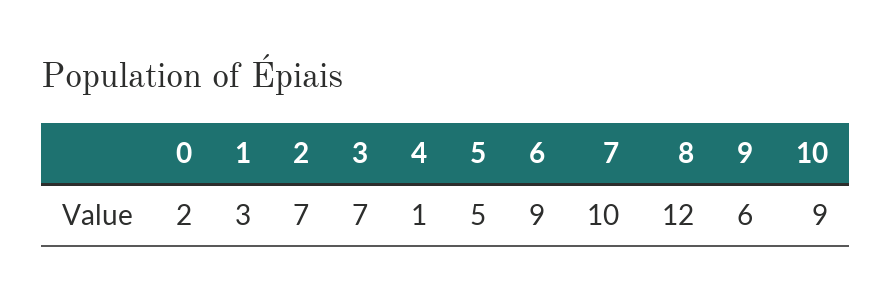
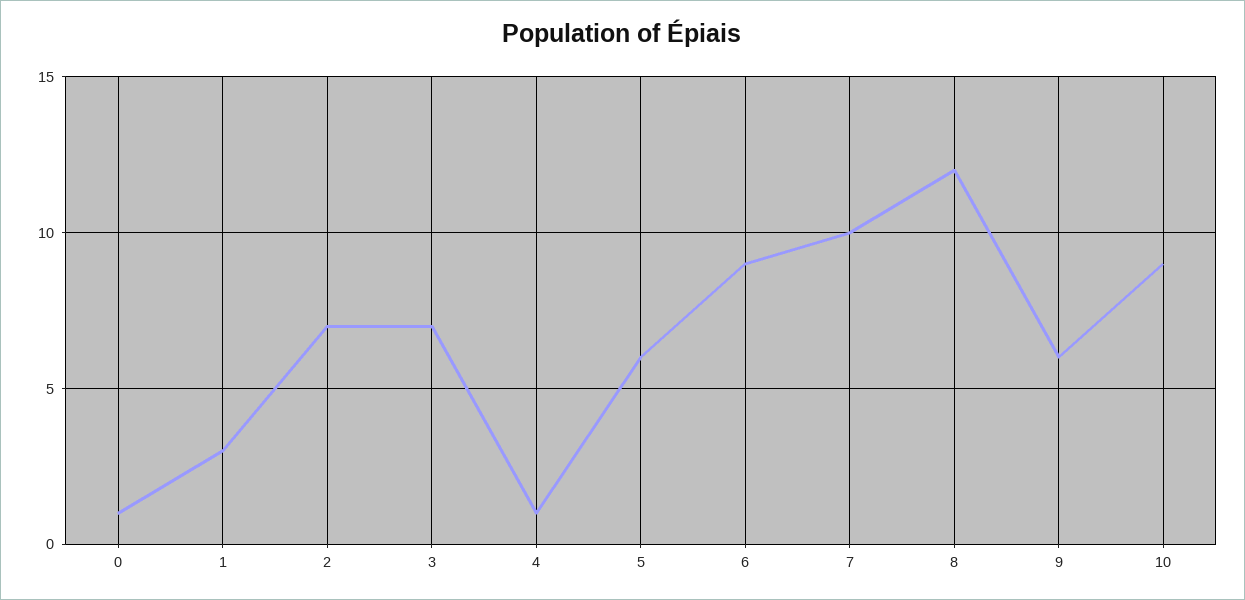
0: 2 -> 1
5: 5 -> 6

